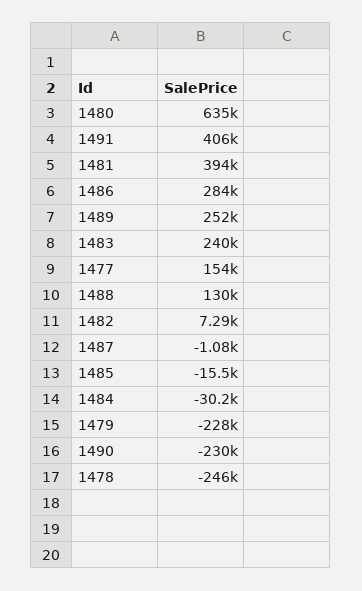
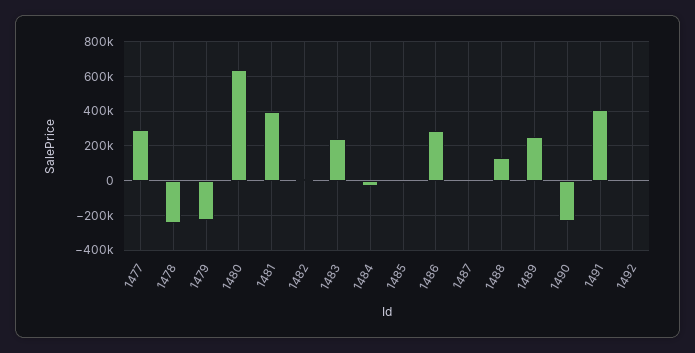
1477: 154000 -> 300000
1492: none -> 0

